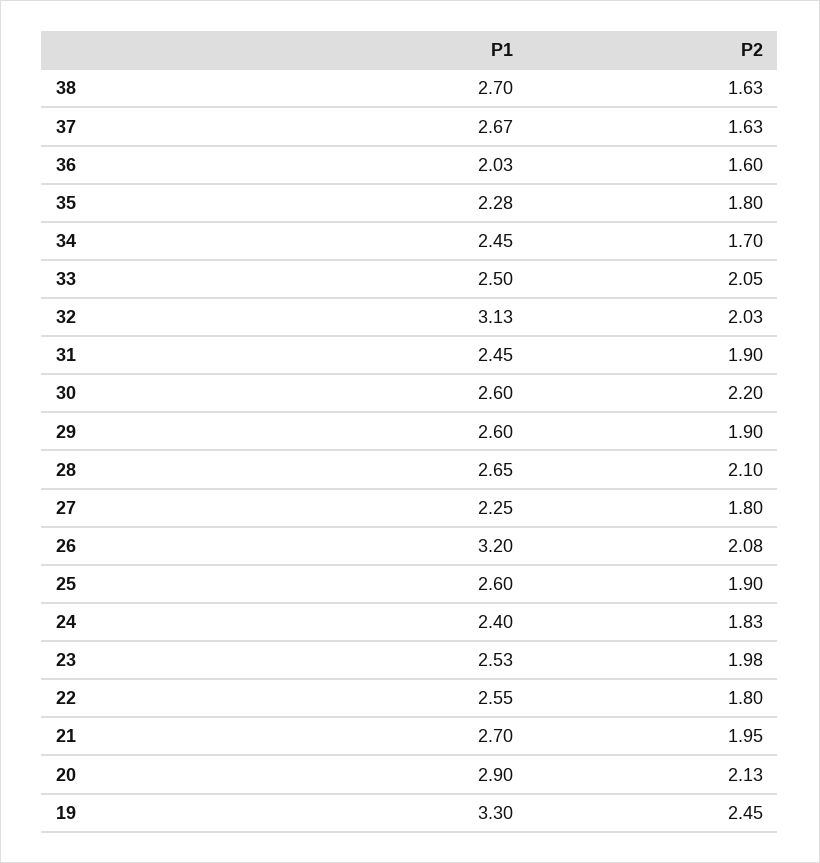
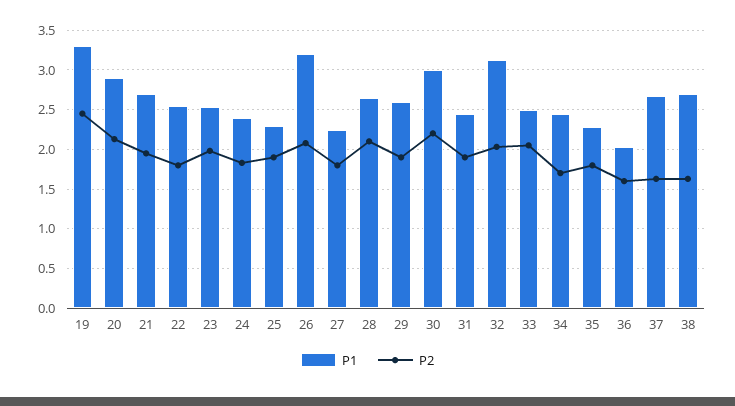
P1, 30: 2.6 -> 3
P1, 25: 2.6 -> 2.3

